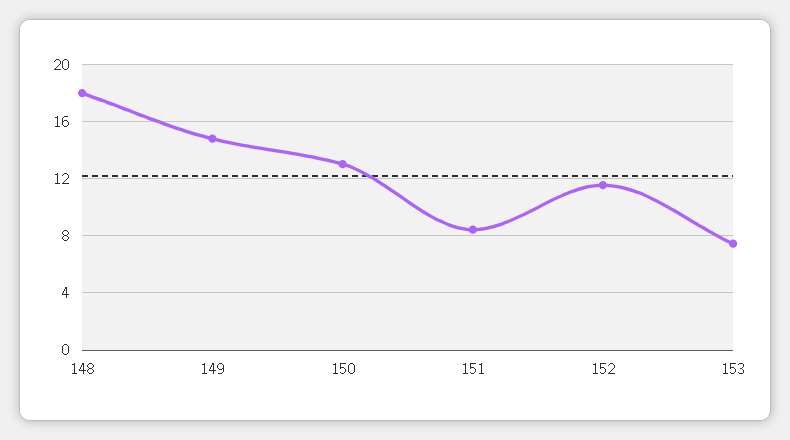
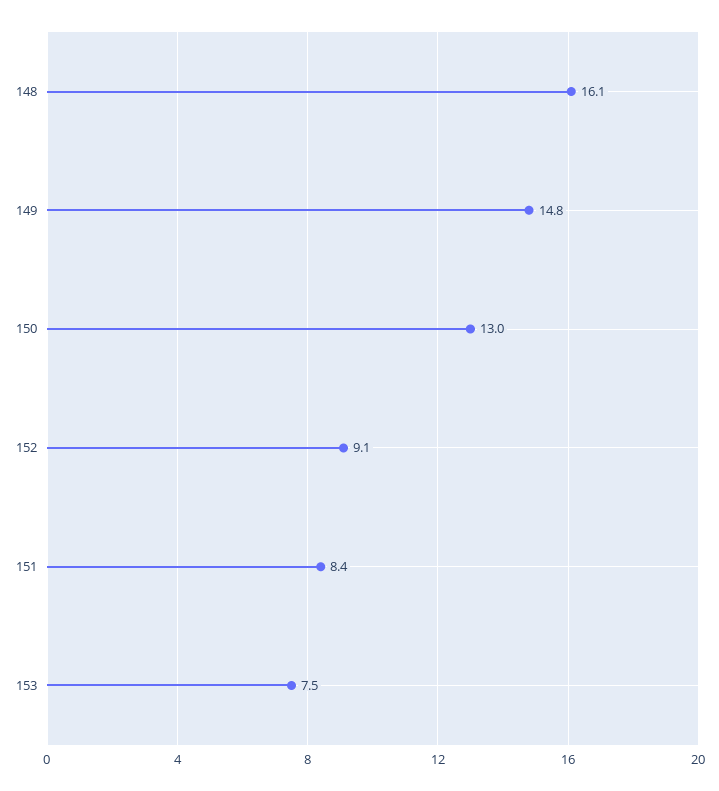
148: 18 -> 16.1
152: 11.5 -> 9.1

